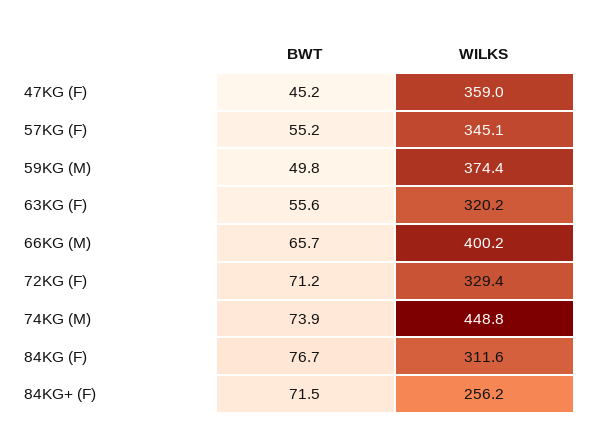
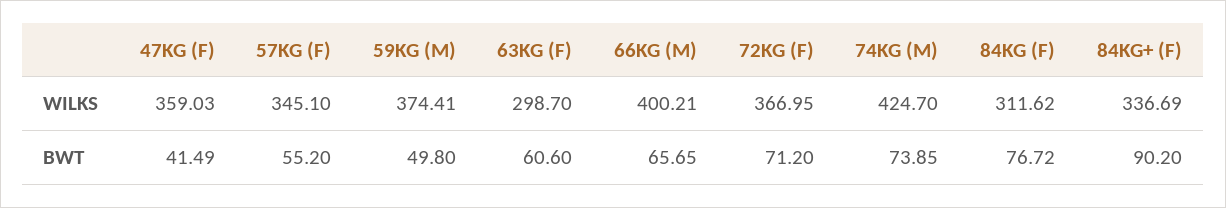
BWT, 47KG (F): 45.2 -> 41.49
BWT, 63KG (F): 55.6 -> 60.6
WILKS, 63KG (F): 320.2 -> 298.7
WILKS, 72KG (F): 329.4 -> 366.95
WILKS, 74KG (M): 448.8 -> 424.7
BWT, 84KG+ (F): 71.5 -> 90.2
WILKS, 84KG+ (F): 256.2 -> 336.69

